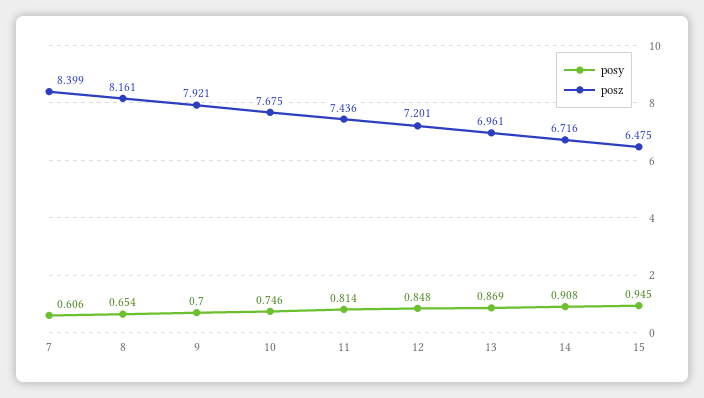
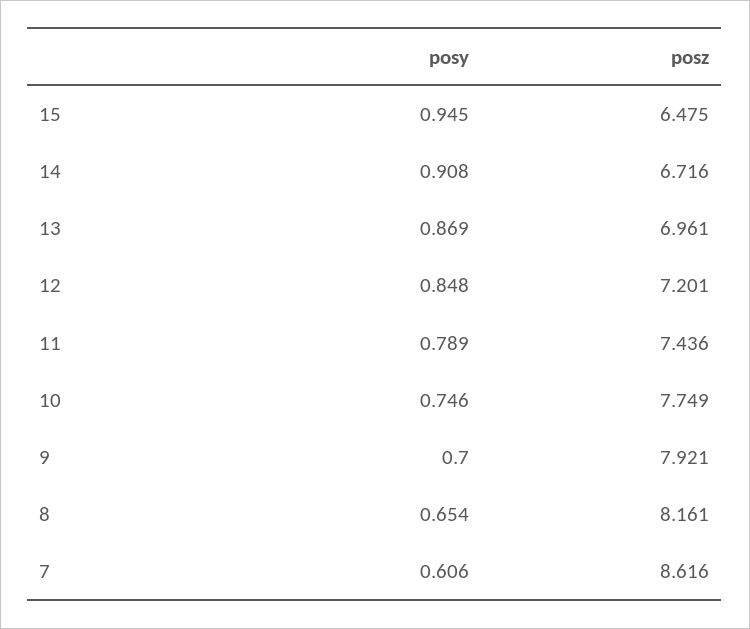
posz, 7: 8.399 -> 8.616
posz, 10: 7.675 -> 7.749
posy, 11: 0.814 -> 0.789

